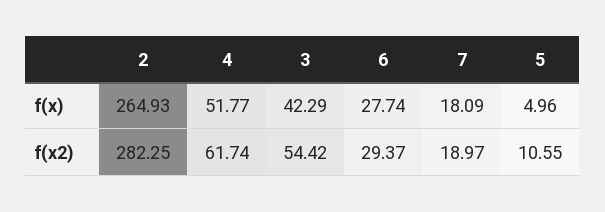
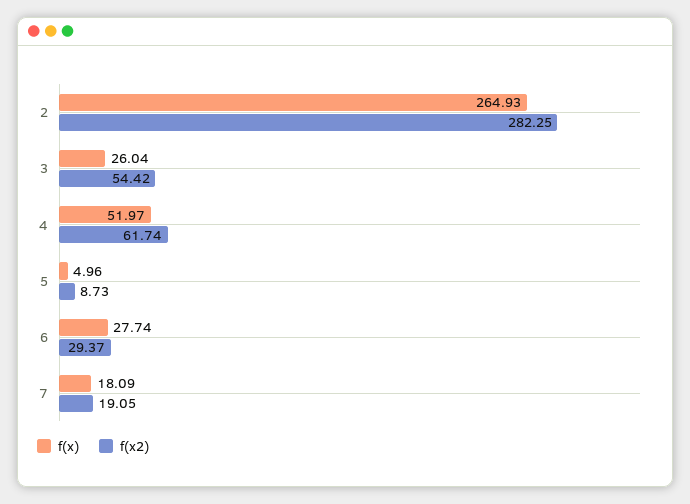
f(x), 4: 51.77 -> 51.97
f(x), 3: 42.29 -> 26.04
f(x2), 7: 18.97 -> 19.05
f(x2), 5: 10.55 -> 8.73

